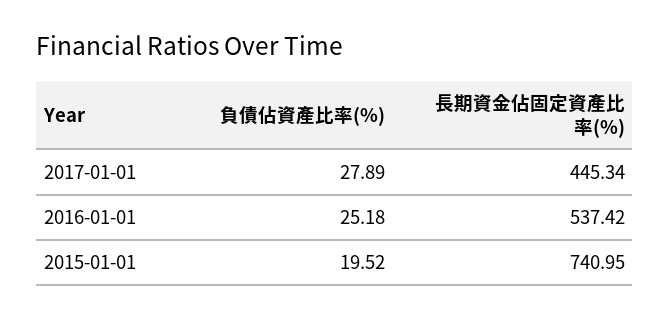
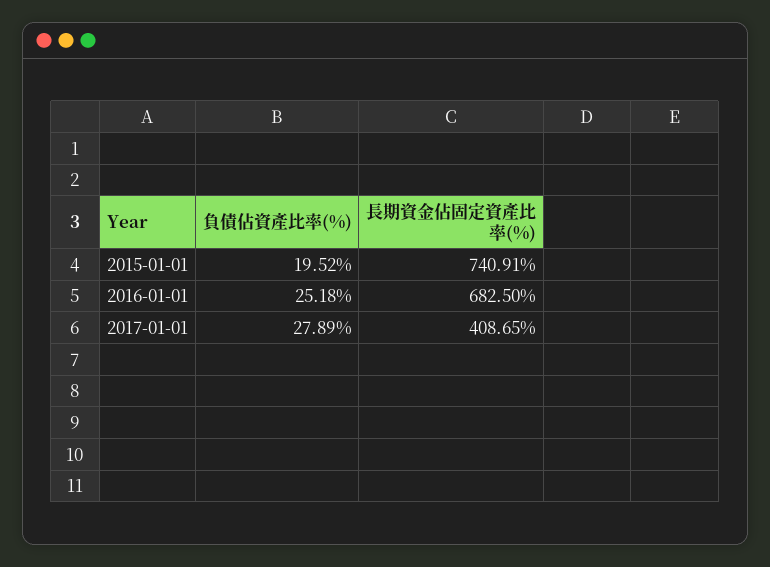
長期資金佔固定資產比率(%), 2017-01-01: 445.34 -> 408.65
長期資金佔固定資產比率(%), 2016-01-01: 537.42 -> 682.5
長期資金佔固定資產比率(%), 2015-01-01: 740.95 -> 740.91

